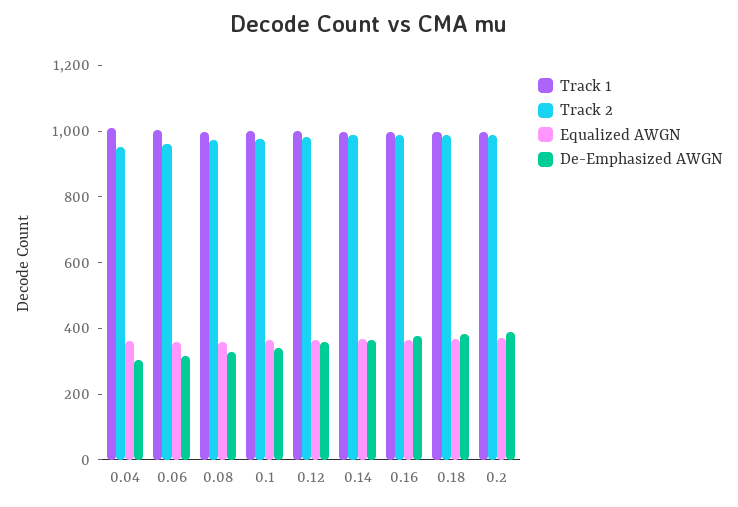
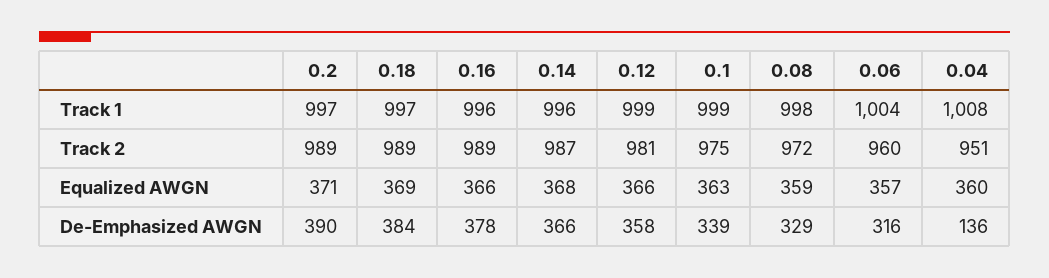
De-Emphasized AWGN, 0.04: 300 -> 136

